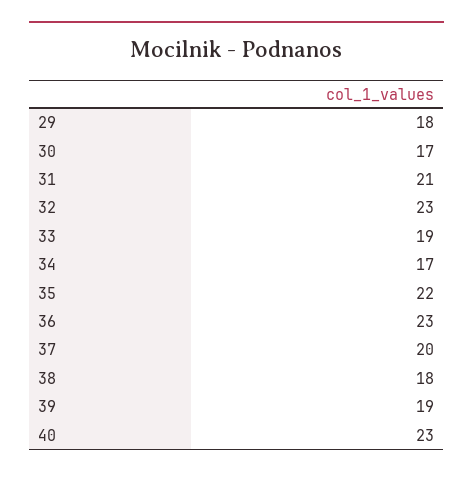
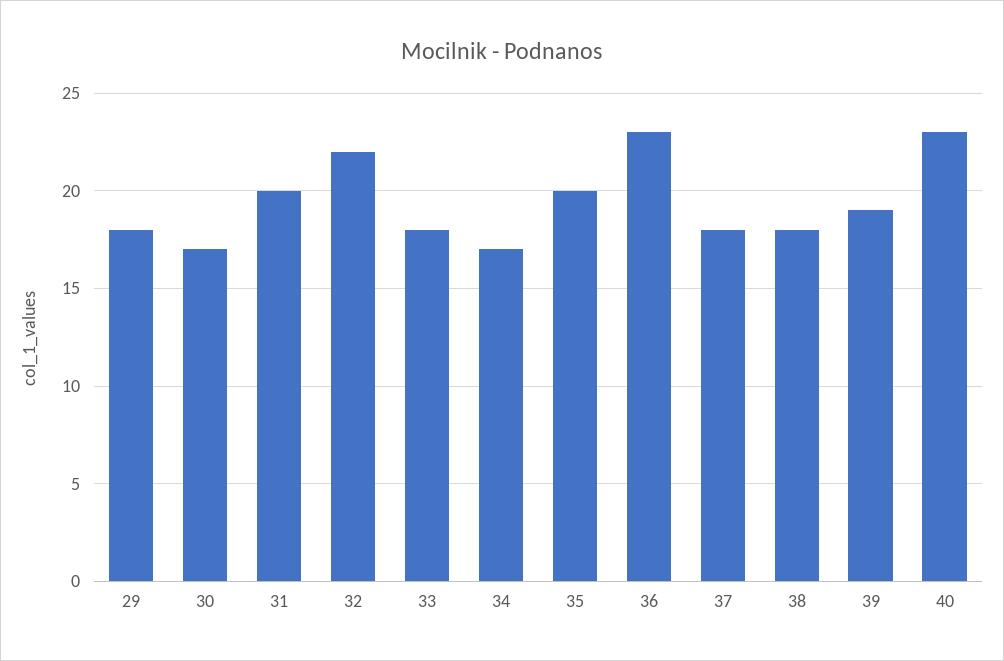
31: 21 -> 20
32: 23 -> 22
33: 19 -> 18
35: 22 -> 20
37: 20 -> 18

